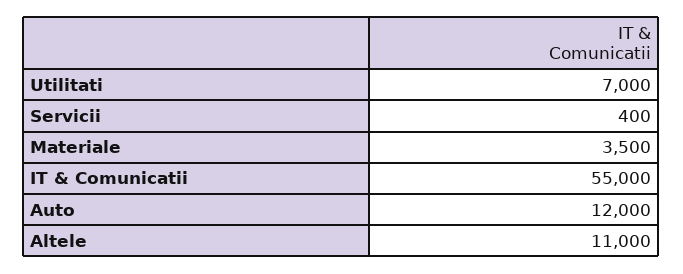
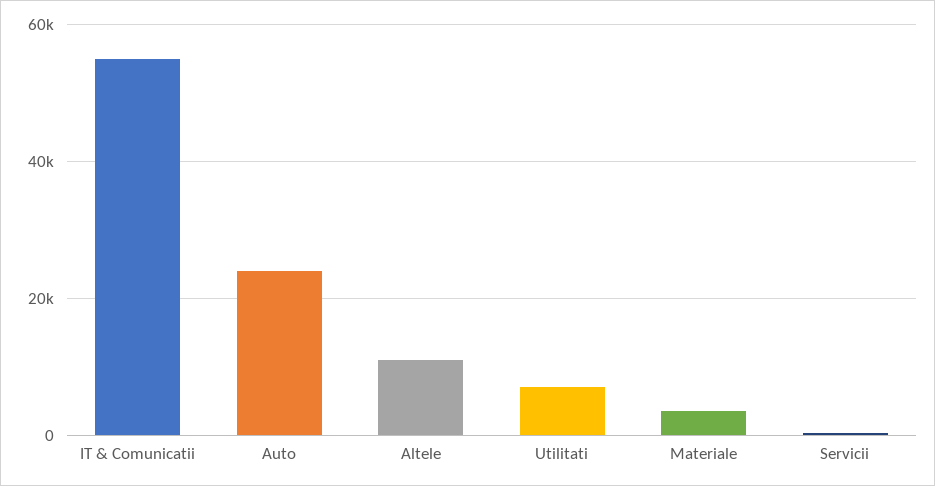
Auto: 12000 -> 24000

